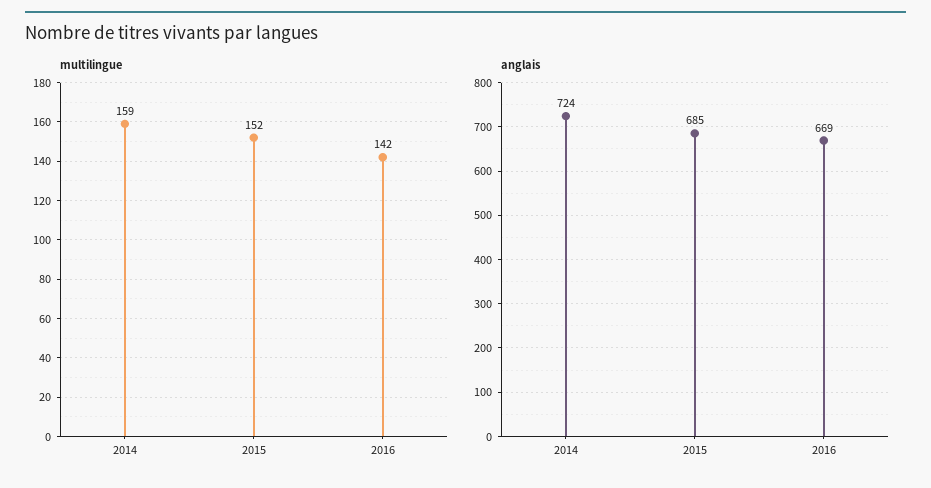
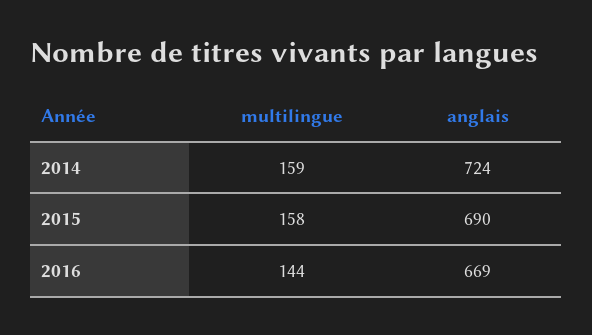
multilingue, 2015: 152 -> 158
multilingue, 2016: 142 -> 144
anglais, 2015: 685 -> 690

